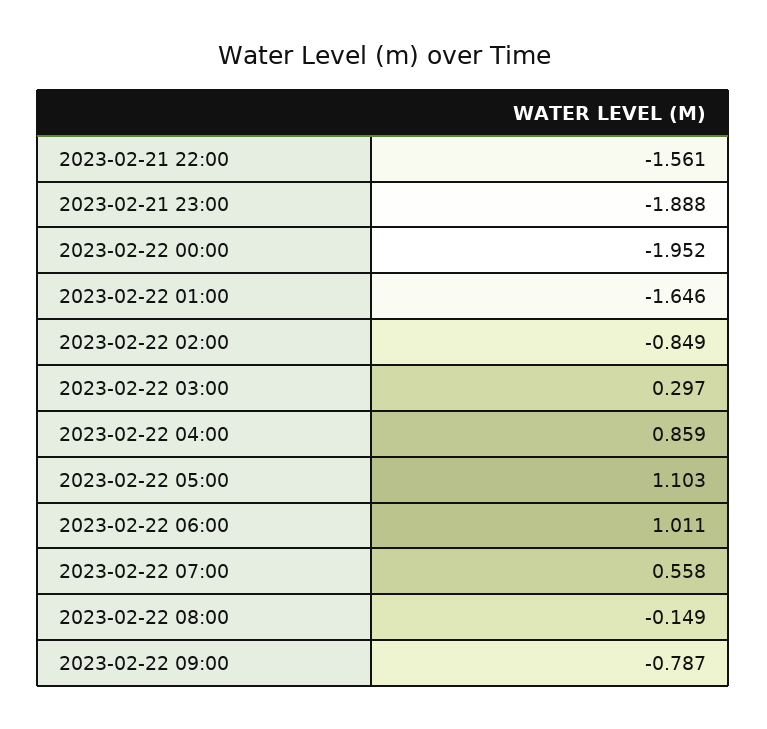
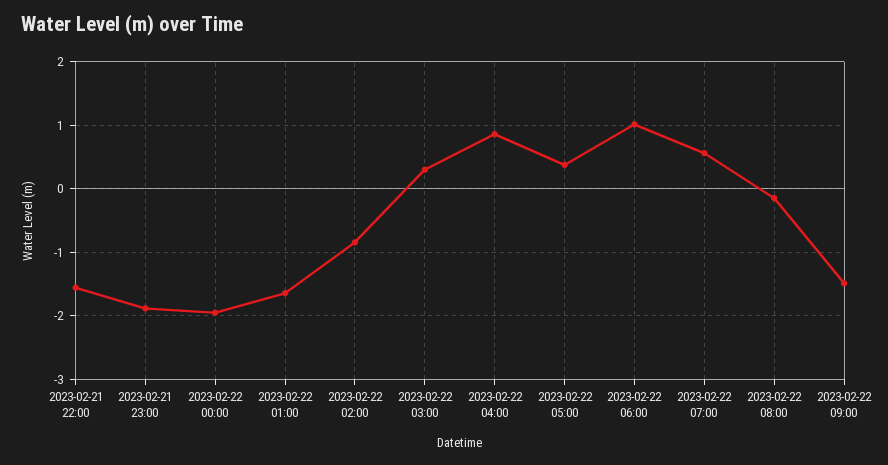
2023-02-22 05:00: 1.103 -> 0.4
2023-02-22 09:00: -0.787 -> -1.5

